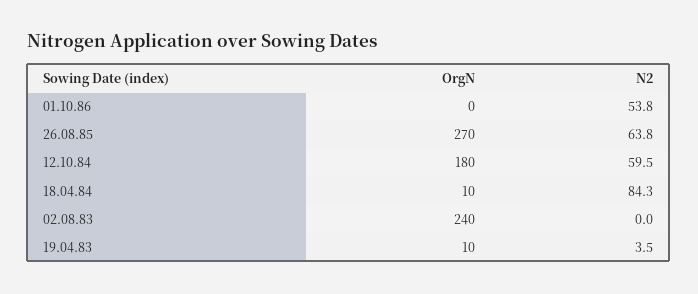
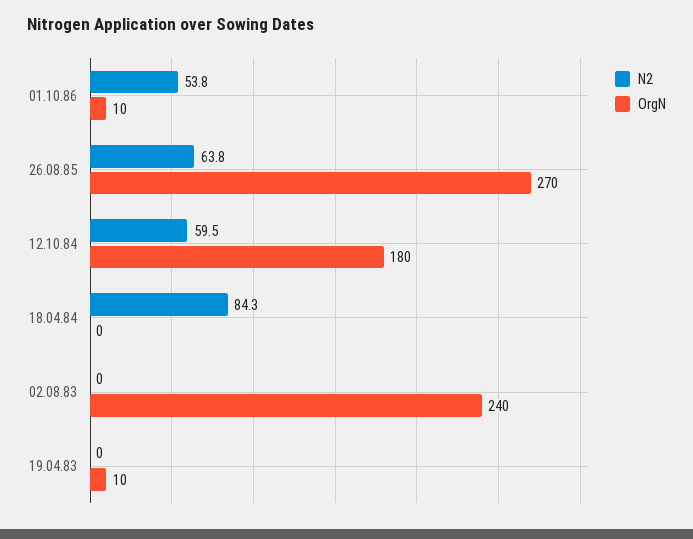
OrgN, 01.10.86: 0 -> 10
OrgN, 18.04.84: 10 -> 0
N2, 19.04.83: 3.5 -> 0

